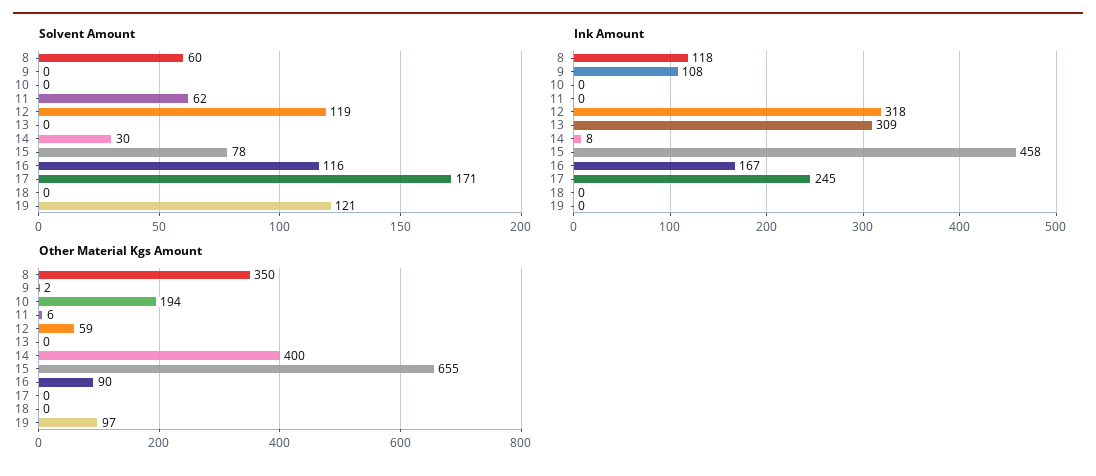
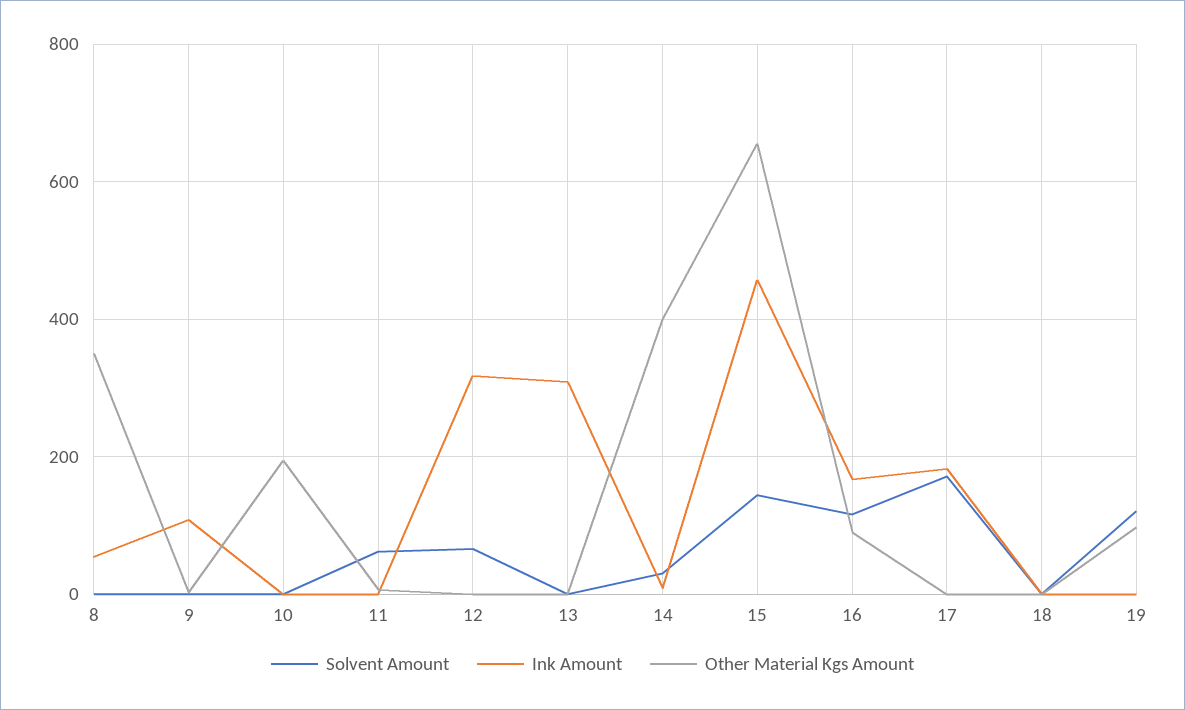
Solvent Amount, 8: 60 -> 0
Solvent Amount, 12: 119 -> 60
Solvent Amount, 15: 78 -> 140
Ink Amount, 8: 118 -> 60
Ink Amount, 17: 245 -> 180
Other Material Kgs Amount, 12: 59 -> 0

